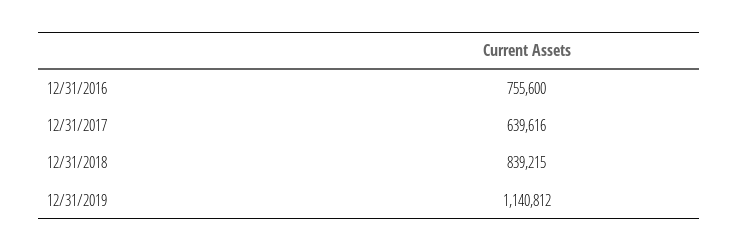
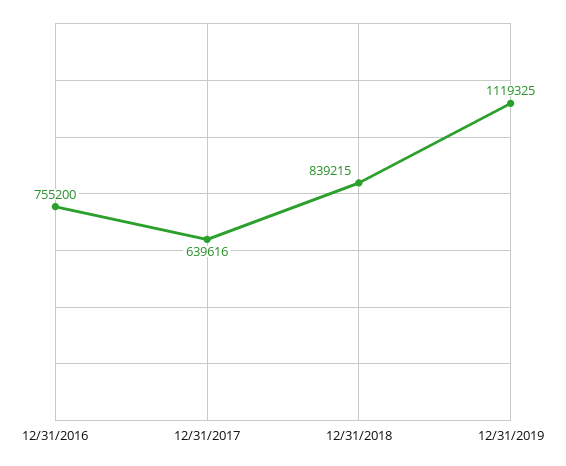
12/31/2016: 755600 -> 755200
12/31/2019: 1140812 -> 1119325

